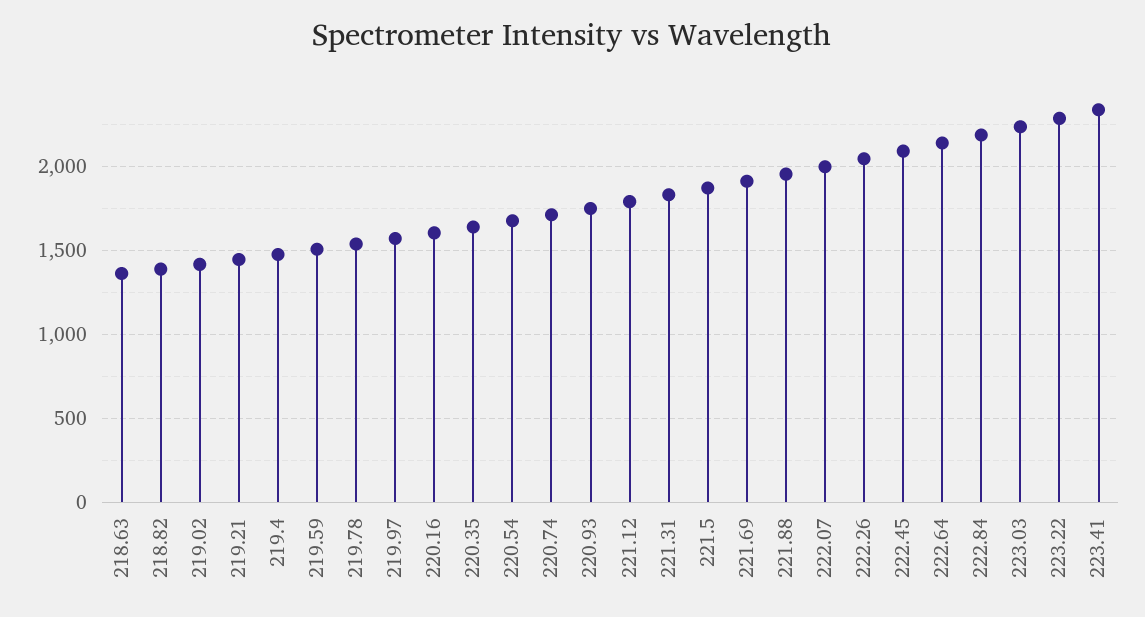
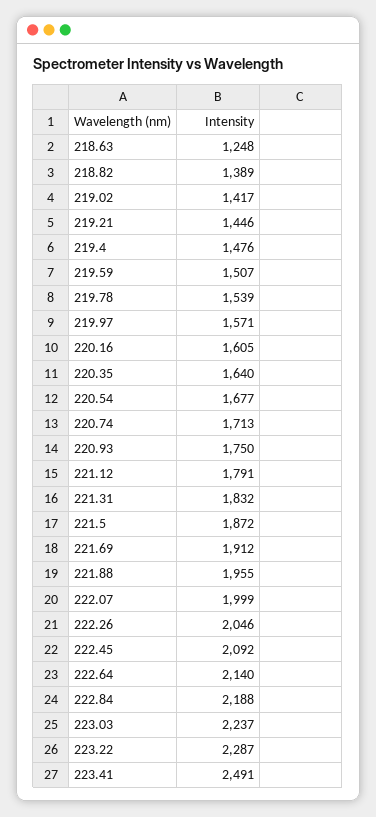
218.63: 1350 -> 1248
223.41: 2350 -> 2491

